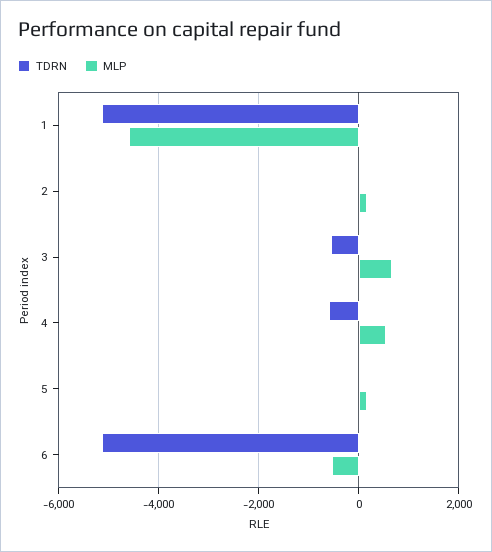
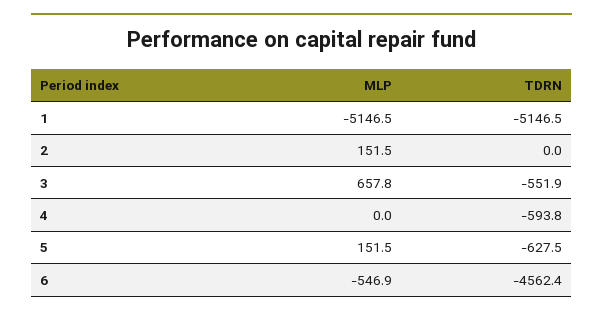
MLP, 1: -4600 -> -5146.5
MLP, 4: 600 -> 0
TDRN, 5: 0 -> -627.5
TDRN, 6: -5200 -> -4562.4

